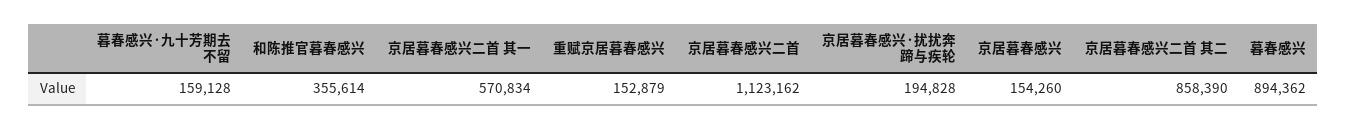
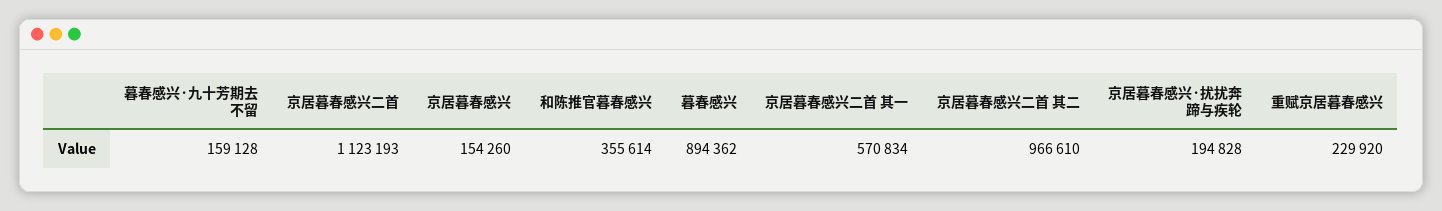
重赋京居暮春感兴: 152879 -> 229920
京居暮春感兴二首: 1123162 -> 1123193
京居暮春感兴二首 其二: 858390 -> 966610

